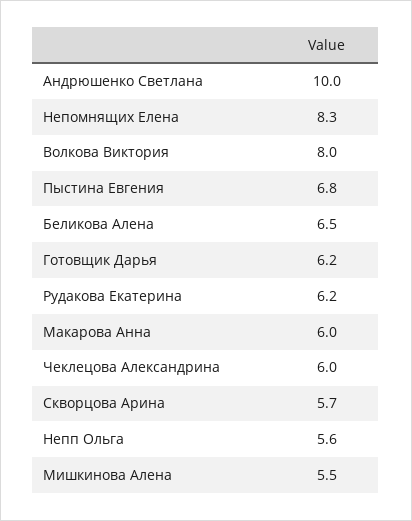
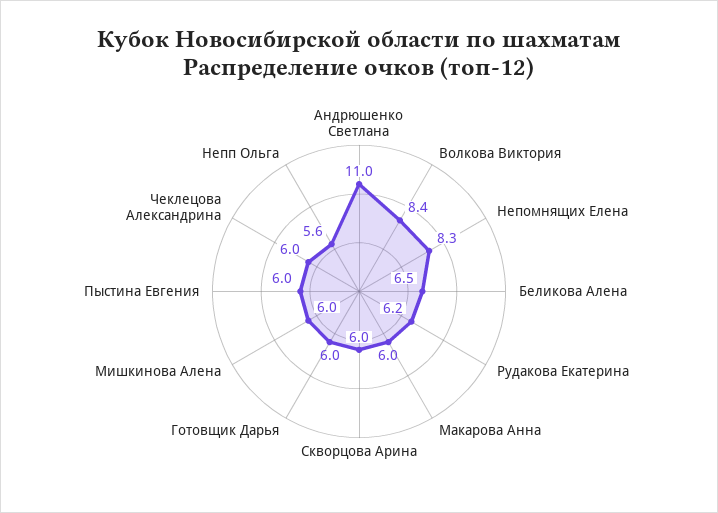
Андрюшенко Светлана: 10 -> 11
Волкова Виктория: 8 -> 8.4
Пыстина Евгения: 6.8 -> 6
Готовщик Дарья: 6.2 -> 6
Скворцова Арина: 5.7 -> 6
Мишкинова Алена: 5.5 -> 6

